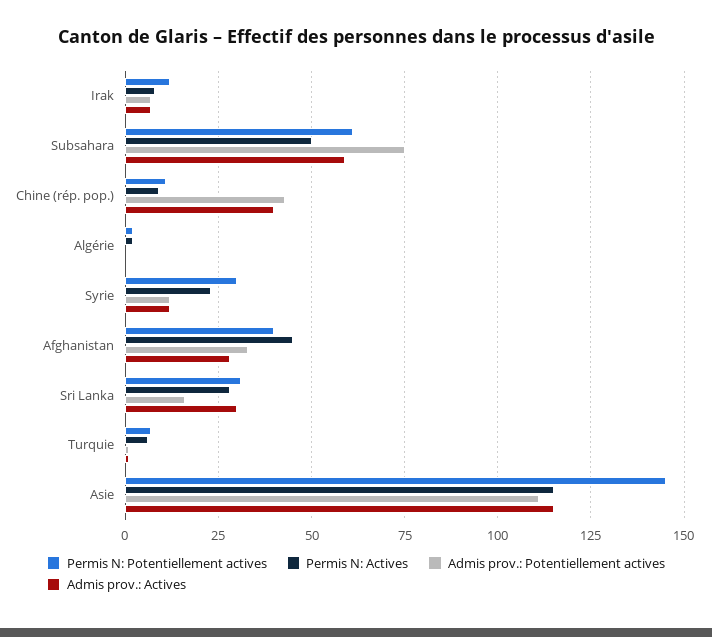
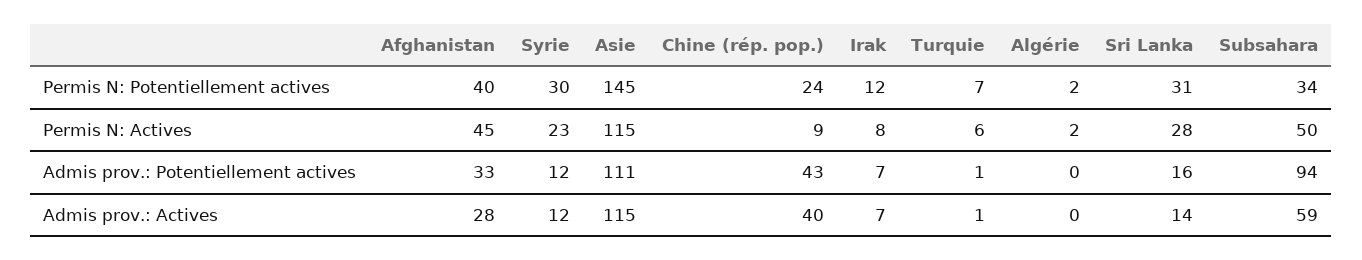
Permis N: Potentiellement actives, Subsahara: 60 -> 34
Admis prov.: Potentiellement actives, Subsahara: 75 -> 94
Permis N: Potentiellement actives, Chine (rép. pop.): 10 -> 24
Admis prov.: Actives, Sri Lanka: 30 -> 14

